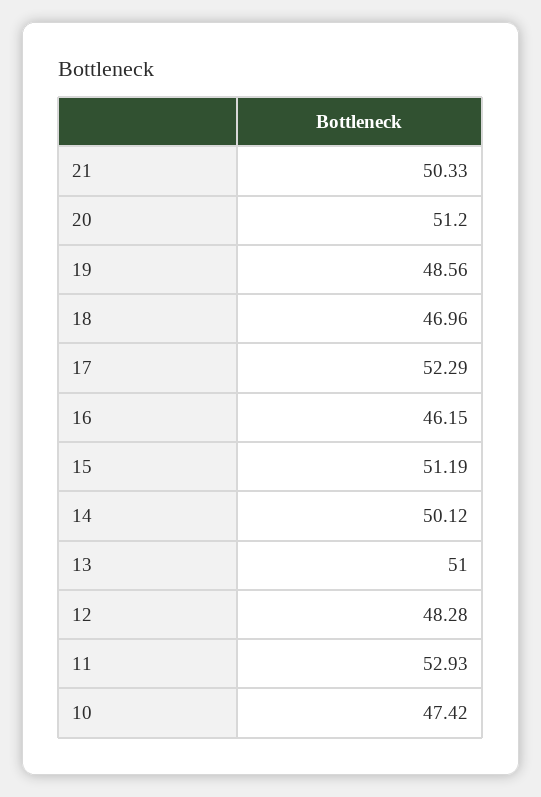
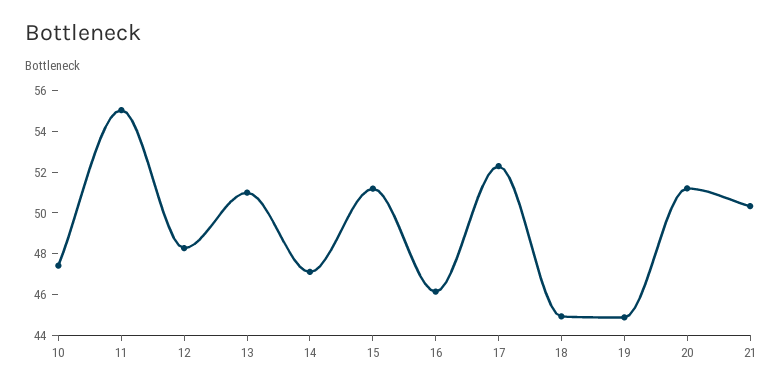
19: 48.56 -> 45
18: 46.96 -> 45
14: 50.12 -> 47
11: 52.93 -> 55

